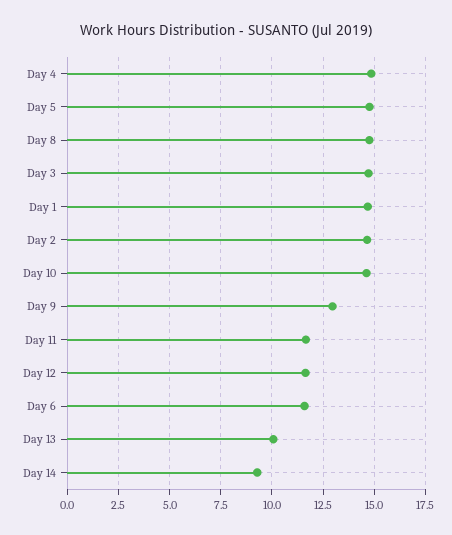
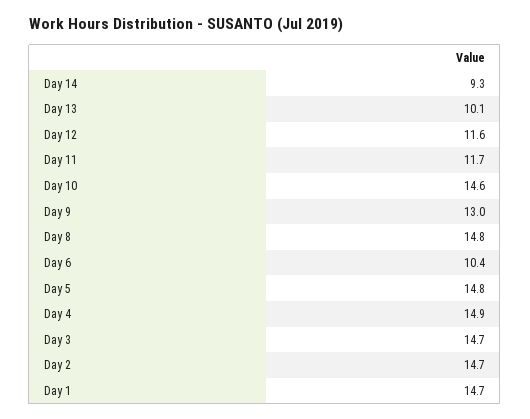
Day 6: 11.5 -> 10.4

